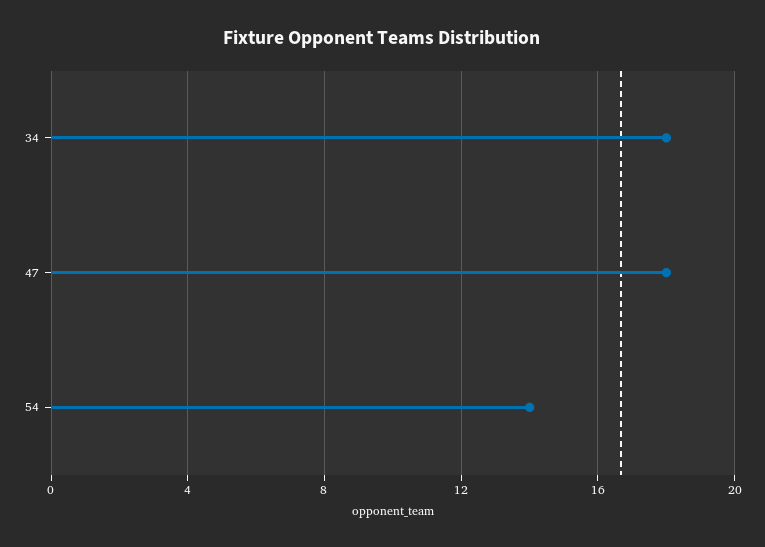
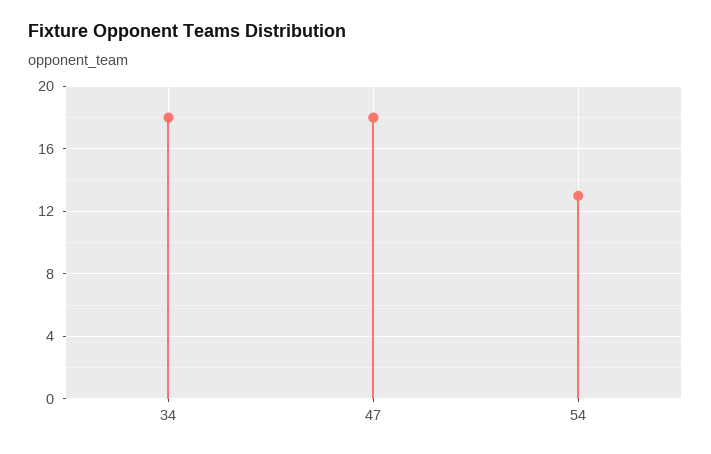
54: 14 -> 13

